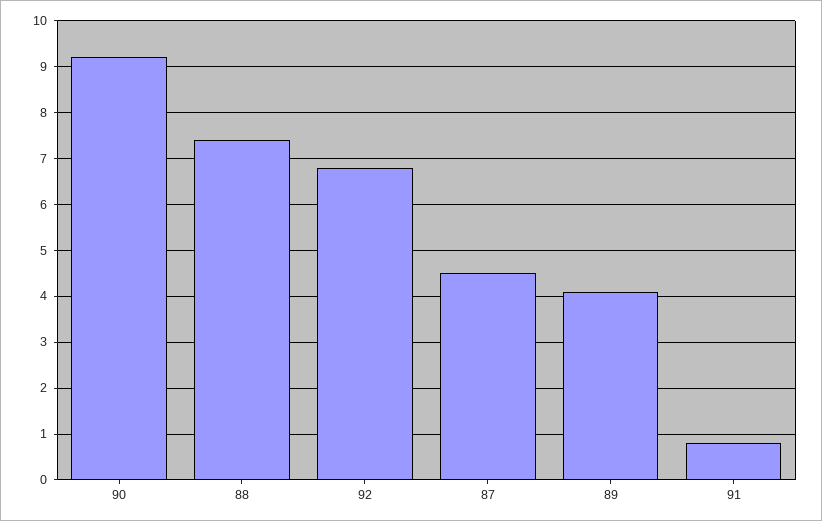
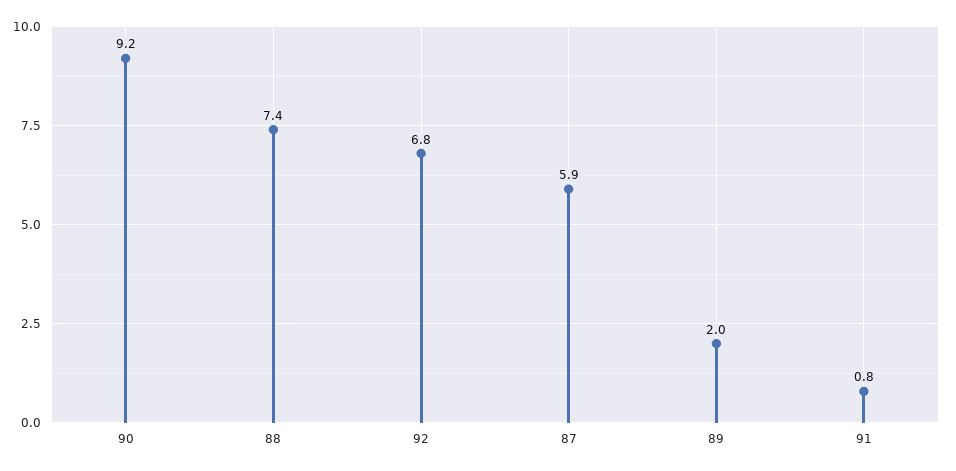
87: 4.5 -> 5.9
89: 4 -> 2

